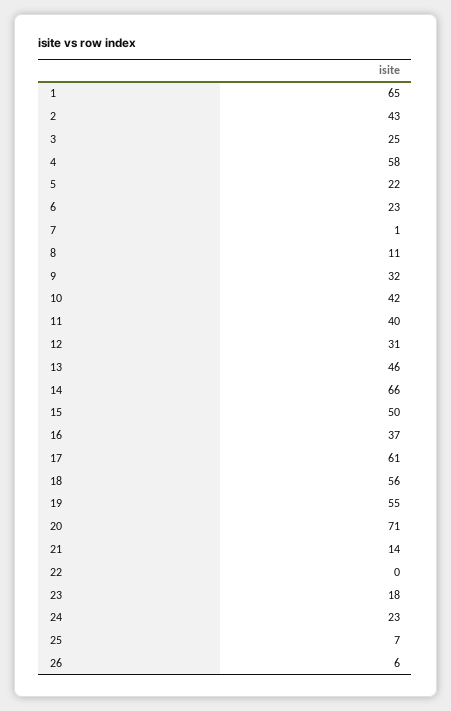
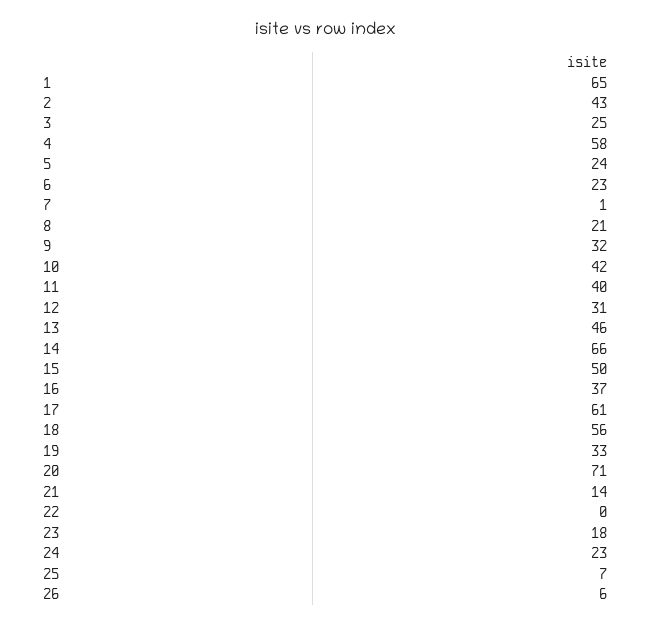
5: 22 -> 24
8: 11 -> 21
19: 55 -> 33

